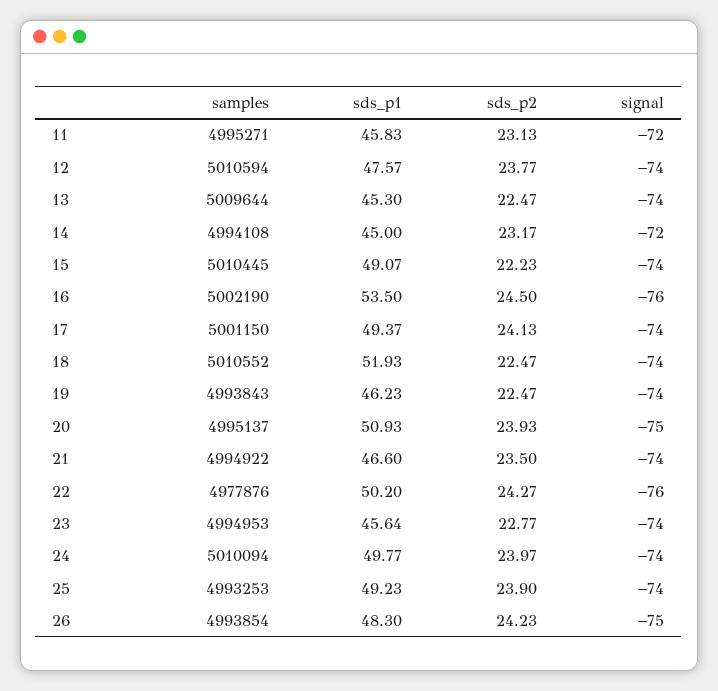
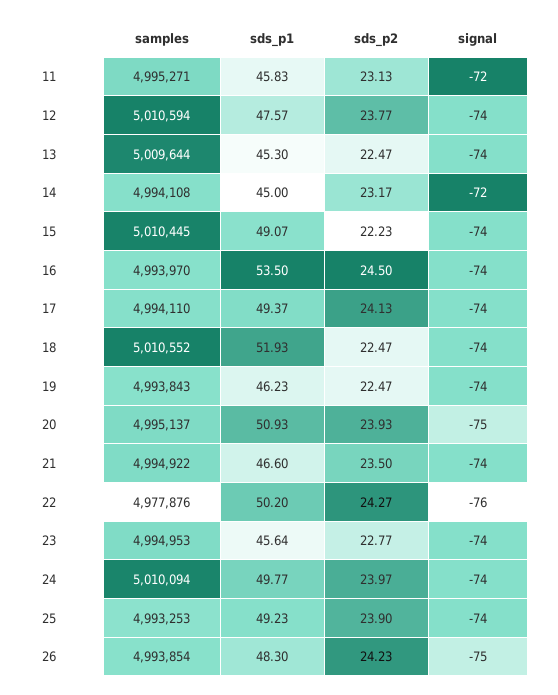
samples, 16: 5002190 -> 4993970
signal, 16: -76 -> -74
samples, 17: 5001150 -> 4994110

